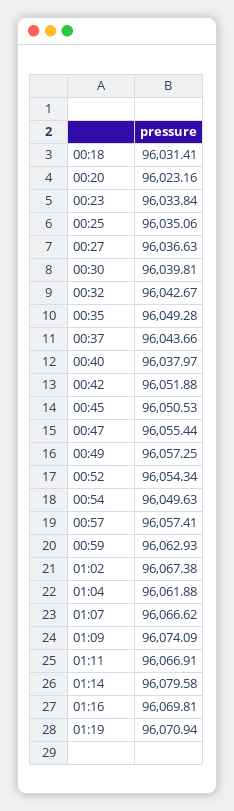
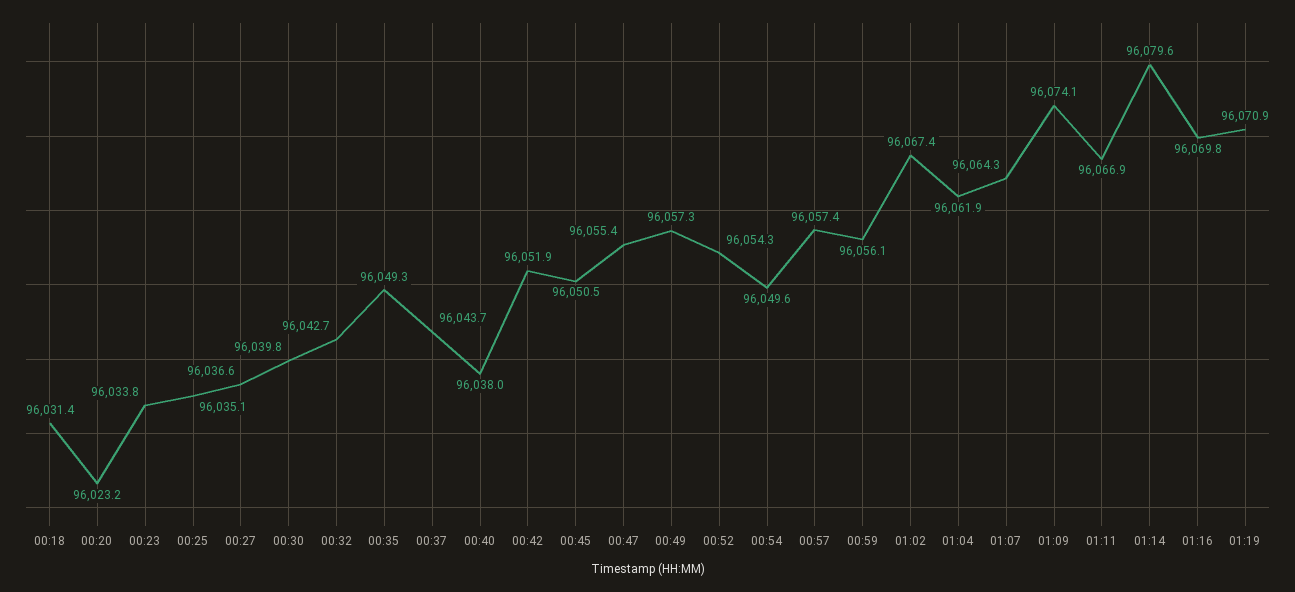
00:59: 96062.93 -> 96056.1
01:07: 96066.62 -> 96064.3

